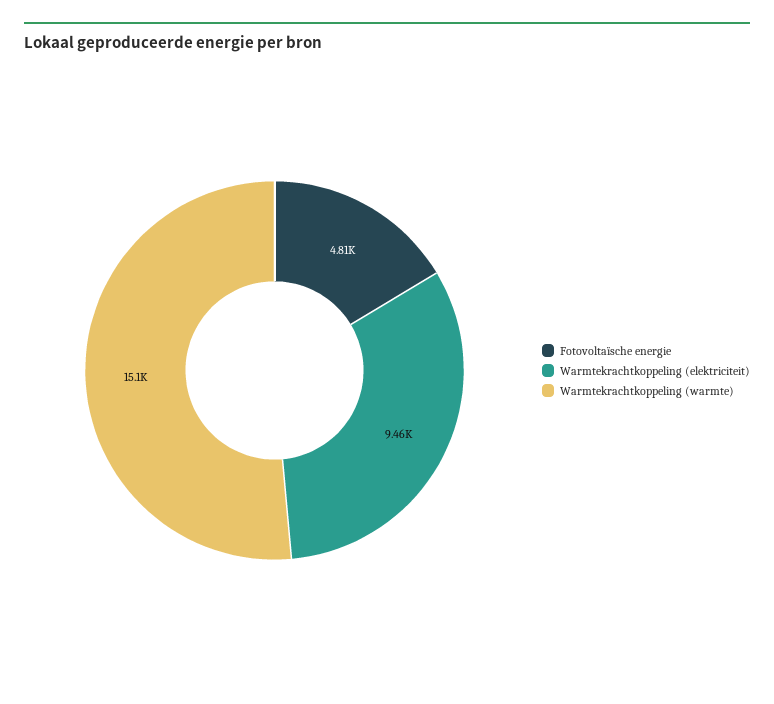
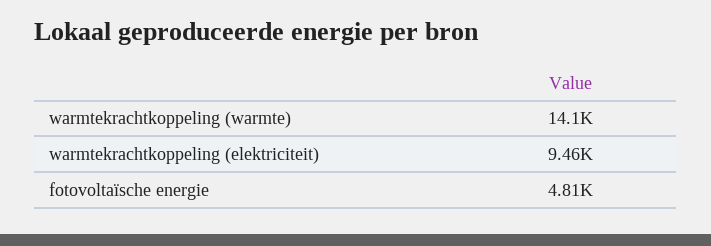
Warmtekrachtkoppeling (warmte): 15100 -> 14100

